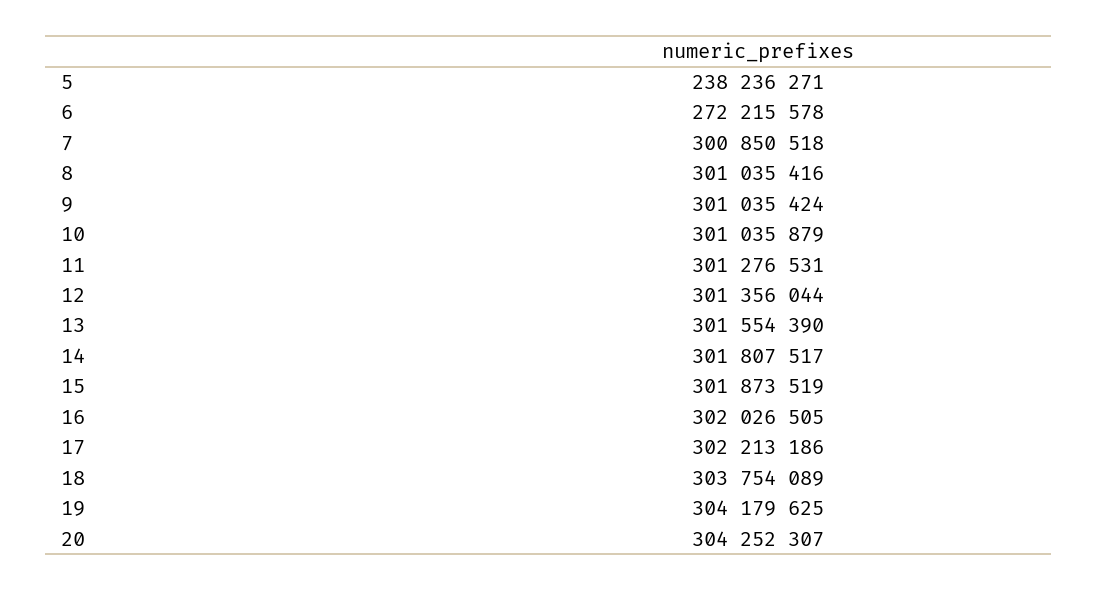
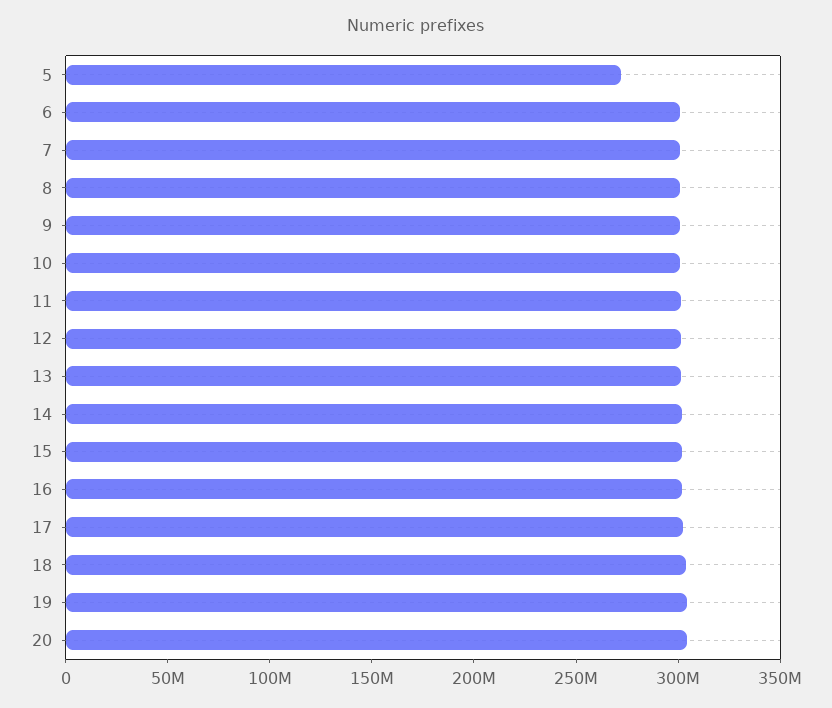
5: 238236271 -> 270000000
6: 272215578 -> 300000000

